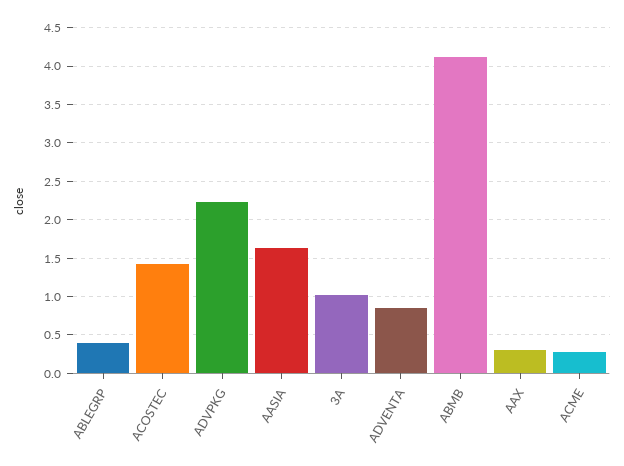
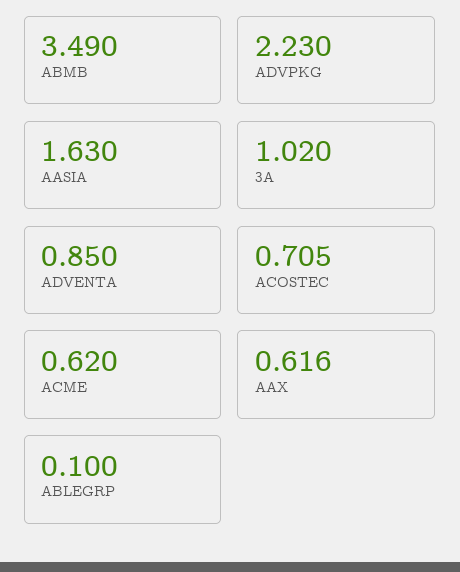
ABLEGRP: 0.4 -> 0.1
ACOSTEC: 1.4 -> 0.705
ABMB: 4.1 -> 3.49
AAX: 0.3 -> 0.616
ACME: 0.3 -> 0.62

